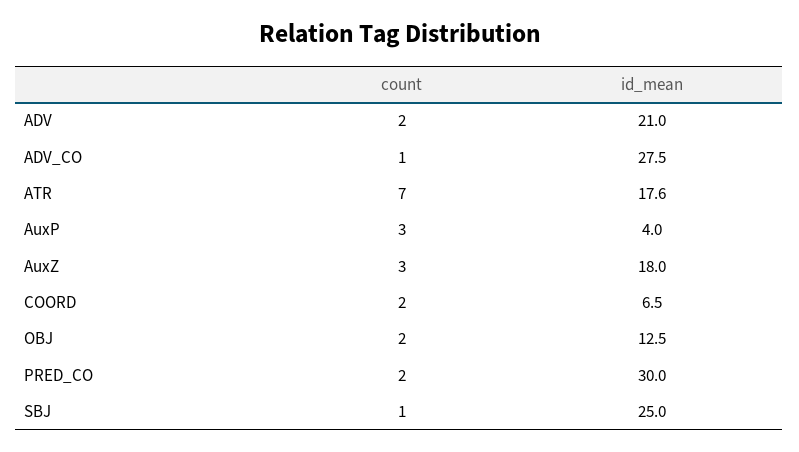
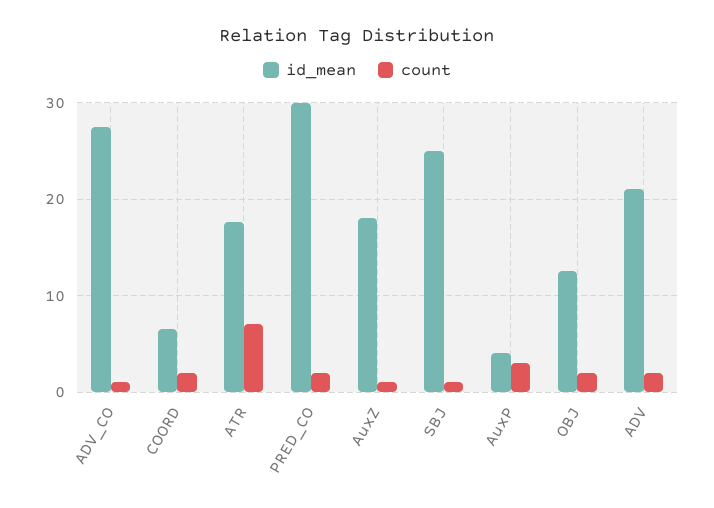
count, AuxZ: 3 -> 1

